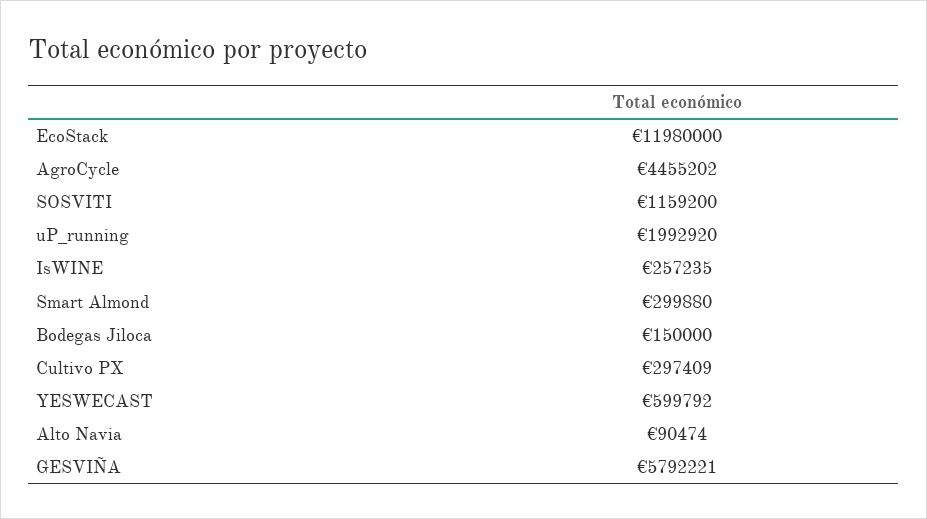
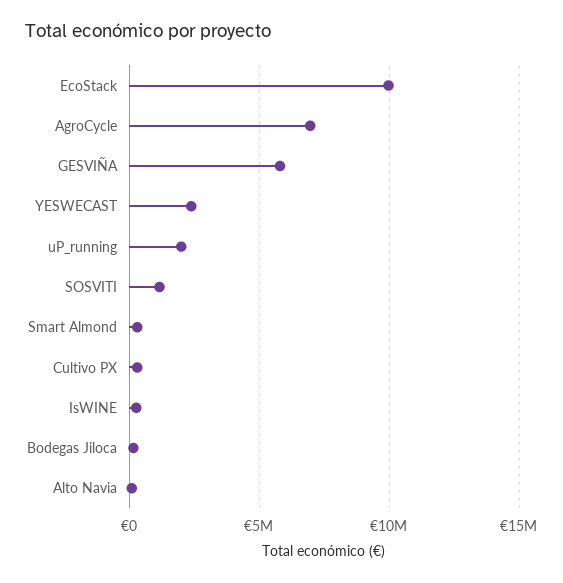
EcoStack: 11980000 -> 10000000
AgroCycle: 4455202 -> 7000000
YESWECAST: 599792 -> 2500000

